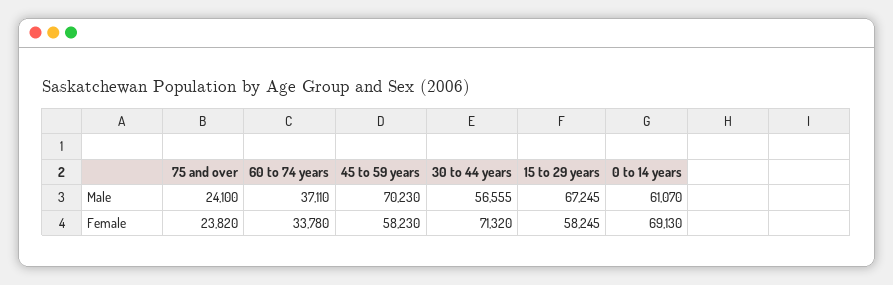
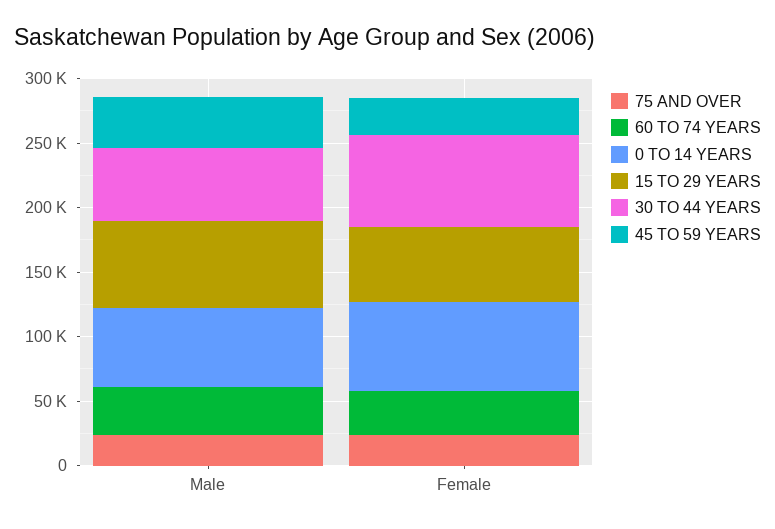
45 to 59 years, Male: 70230 -> 40000
45 to 59 years, Female: 58230 -> 30000

